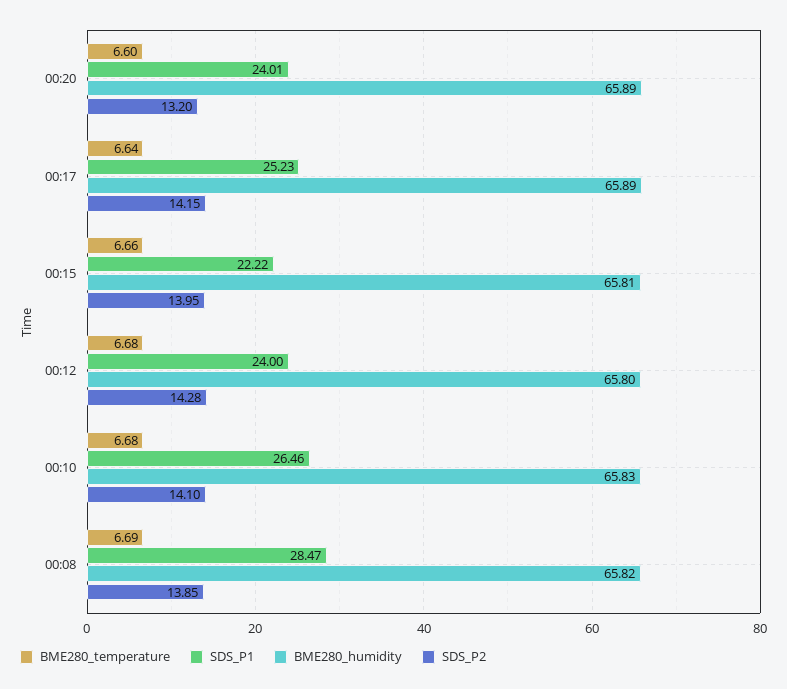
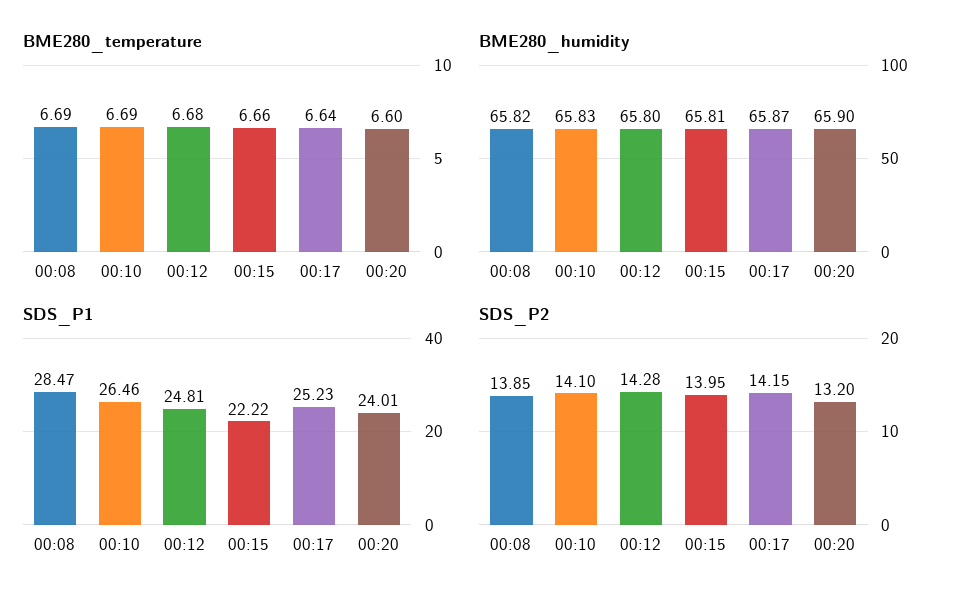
BME280_humidity, 00:20: 65.89 -> 65.9
BME280_humidity, 00:17: 65.89 -> 65.87
SDS_P1, 00:12: 24 -> 24.81
BME280_temperature, 00:10: 6.68 -> 6.69

